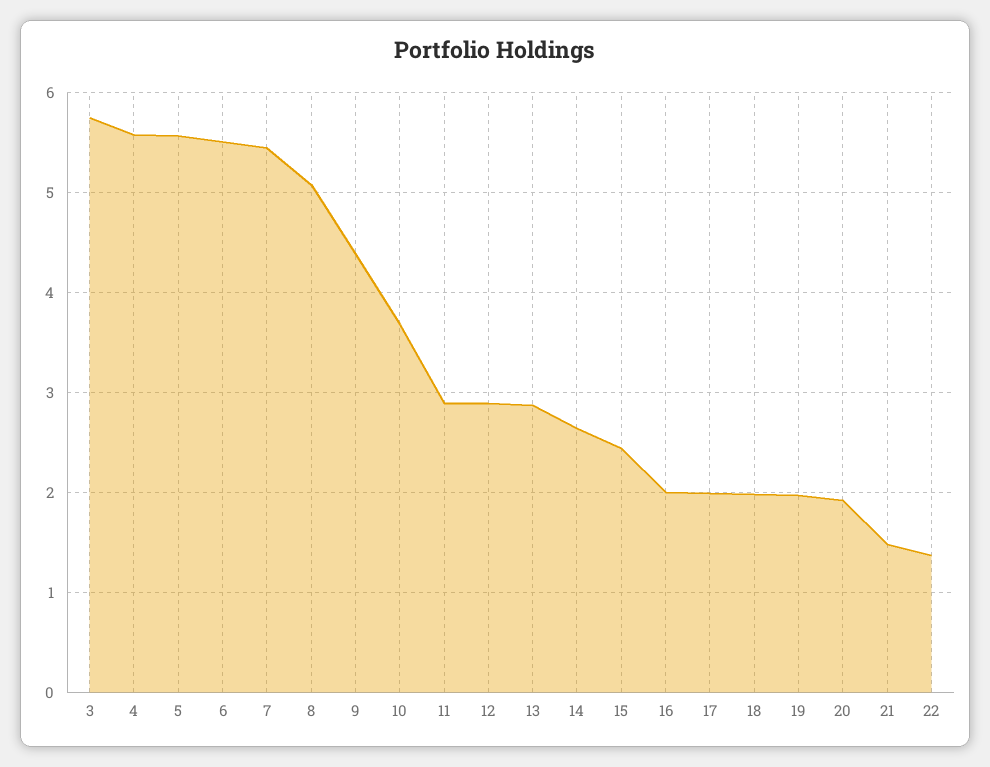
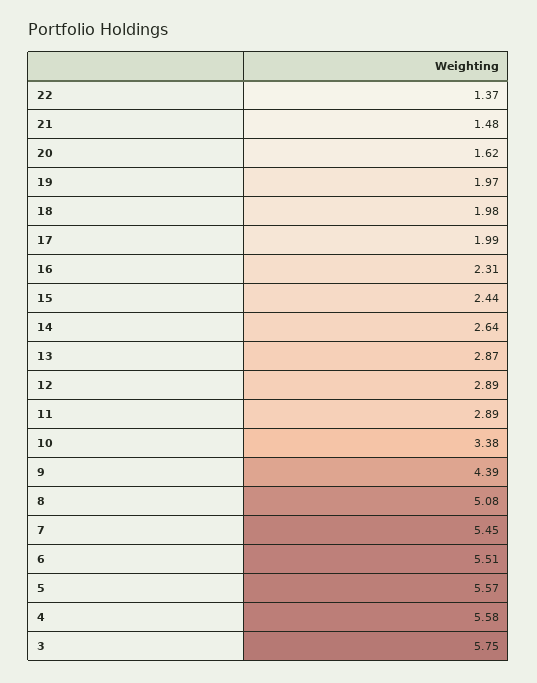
10: 3.7 -> 3.38
16: 2 -> 2.31
20: 1.9 -> 1.62

